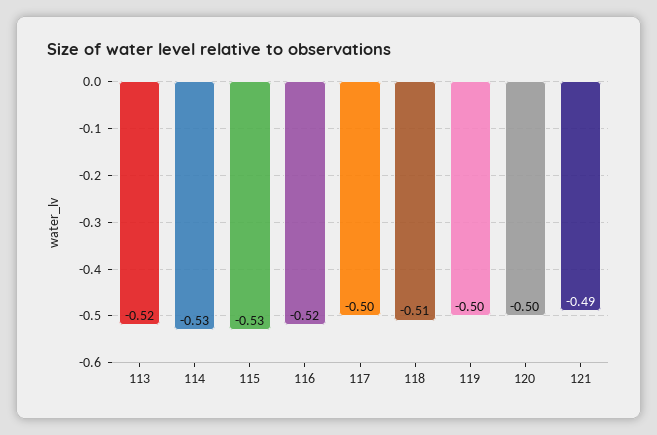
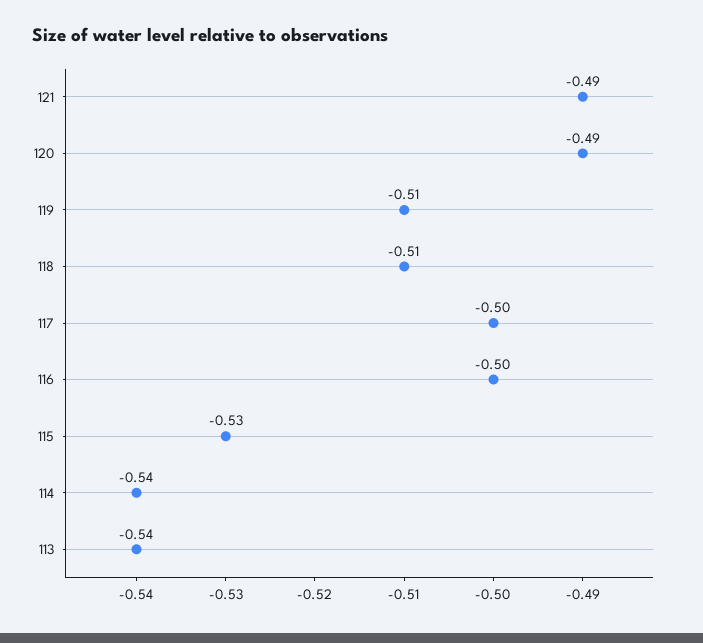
113: -0.52 -> -0.54
114: -0.53 -> -0.54
116: -0.52 -> -0.5
119: -0.5 -> -0.51
120: -0.5 -> -0.49

